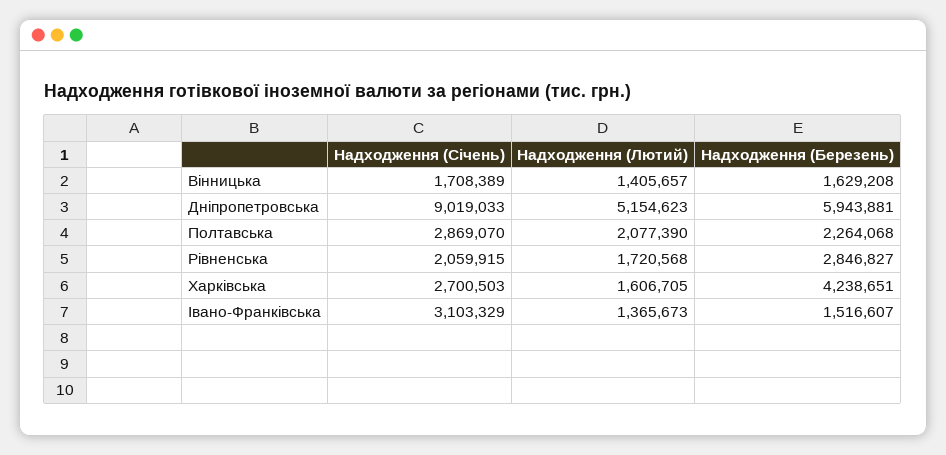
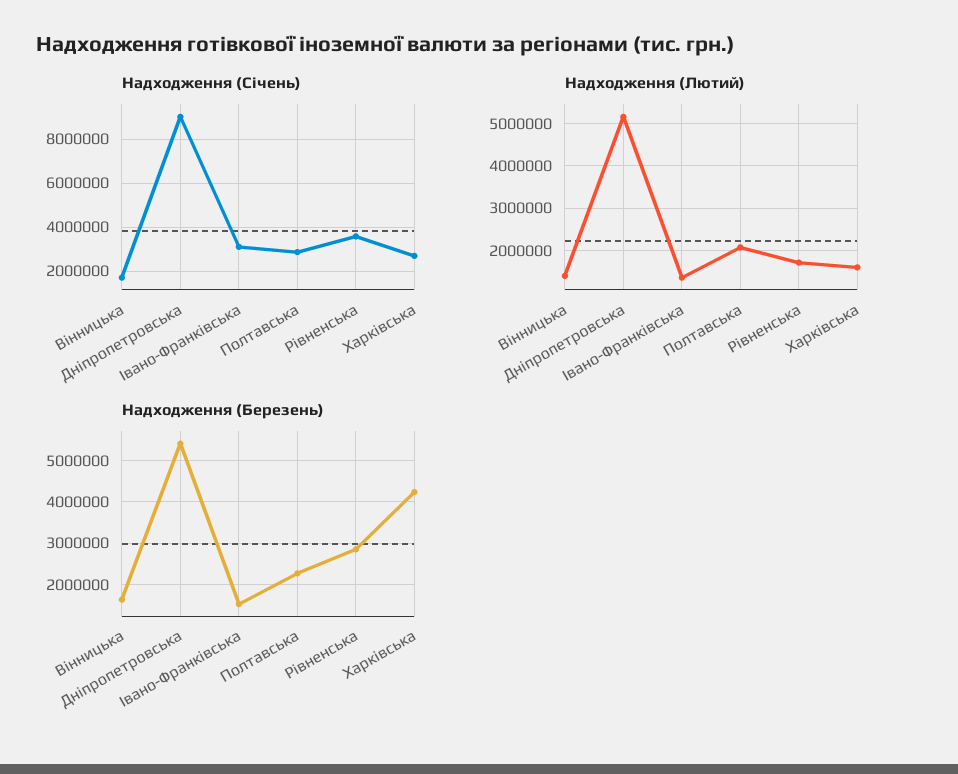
Надходження (Березень), Дніпропетровська: 5943881 -> 5400000
Надходження (Січень), Рівненська: 2059915 -> 3500000

